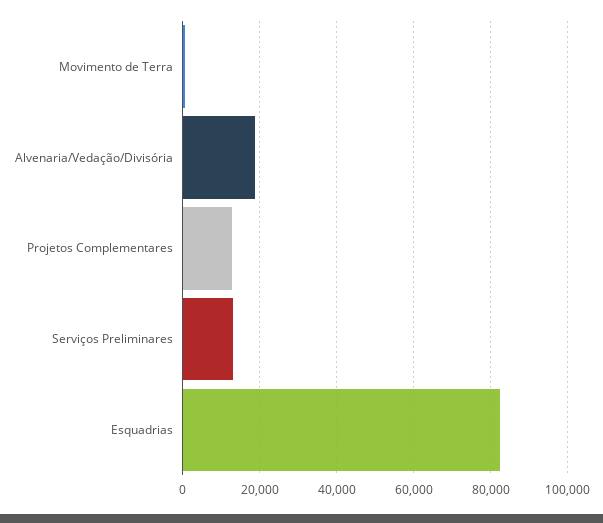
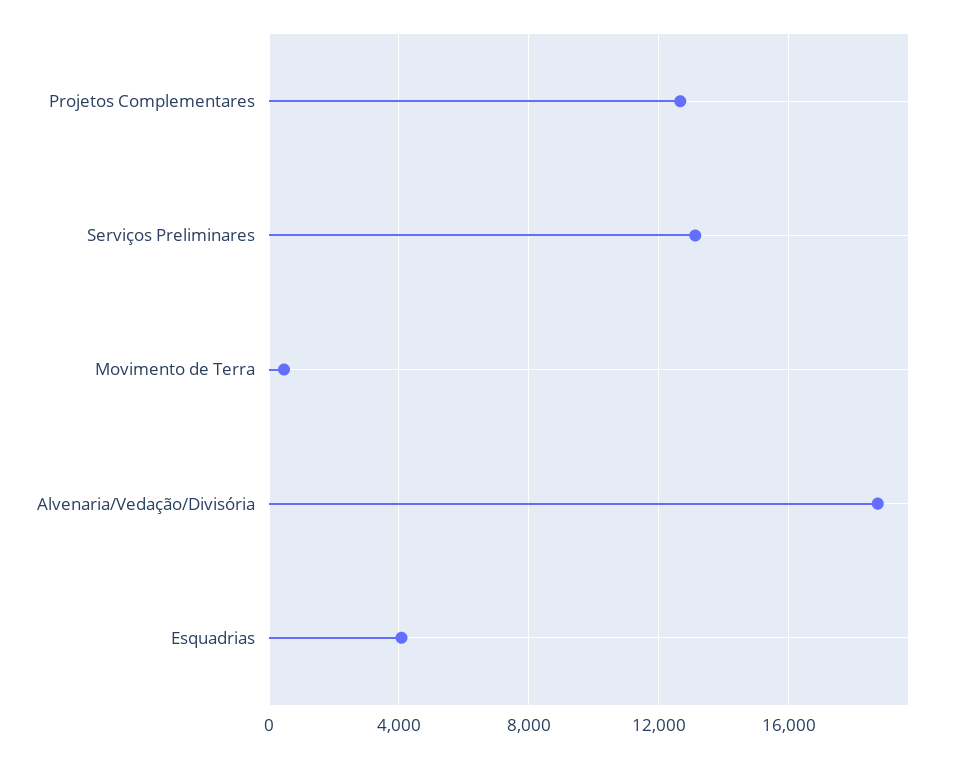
Esquadrias: 82000 -> 4000

